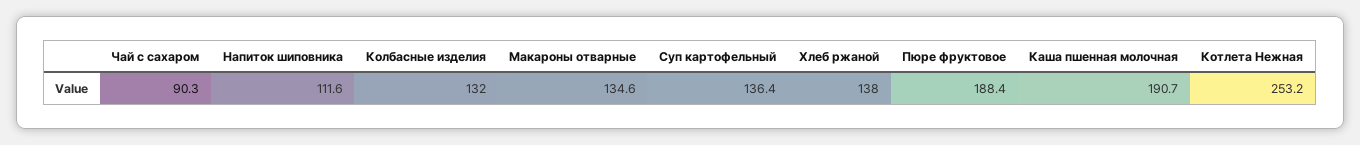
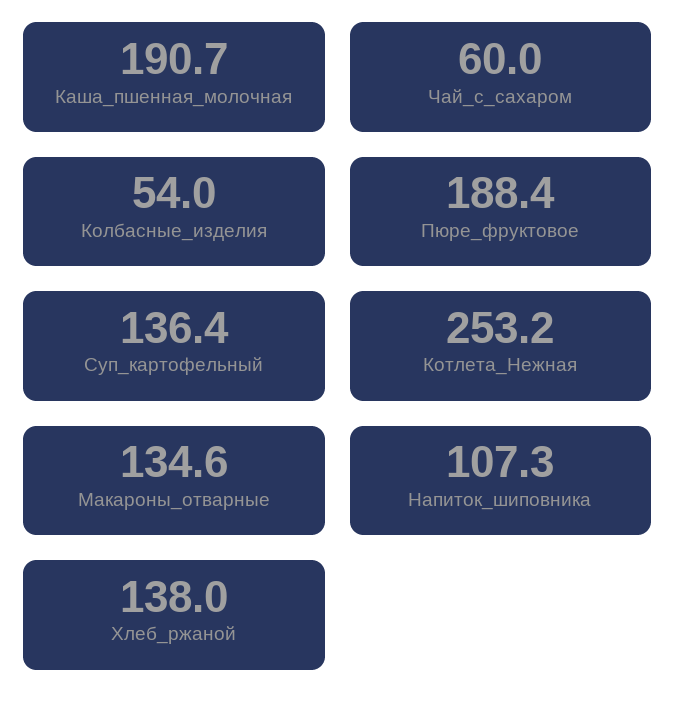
Чай с сахаром: 90.3 -> 60
Напиток шиповника: 111.6 -> 107.3
Колбасные изделия: 132 -> 54

